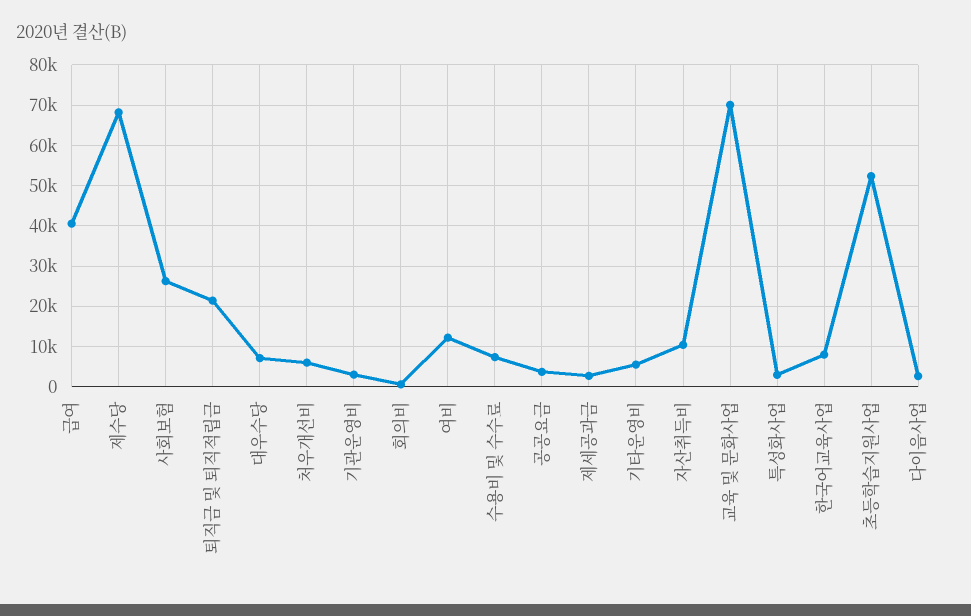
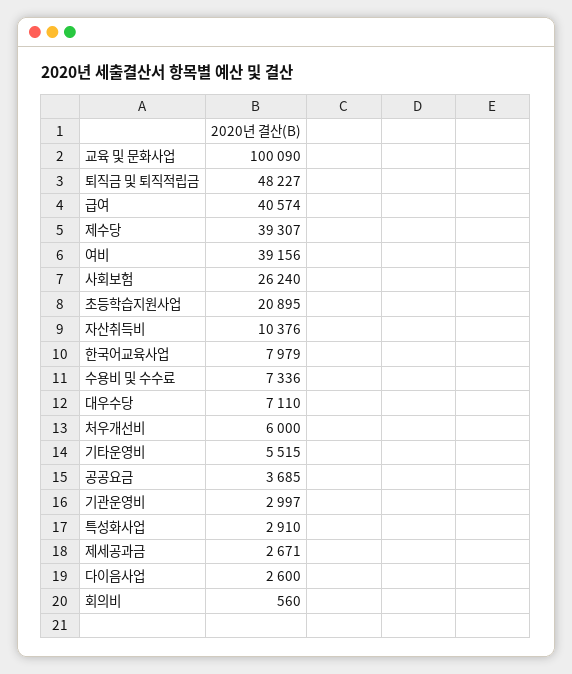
제수당: 68000 -> 39307
퇴직금 및 퇴직적립금: 22000 -> 48227
여비: 12000 -> 39156
교육 및 문화사업: 70000 -> 100090
초등학습지원사업: 52000 -> 20895

